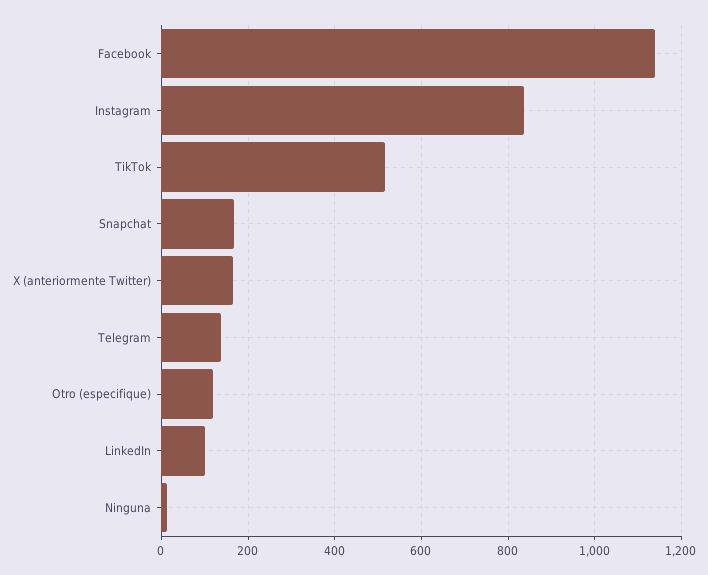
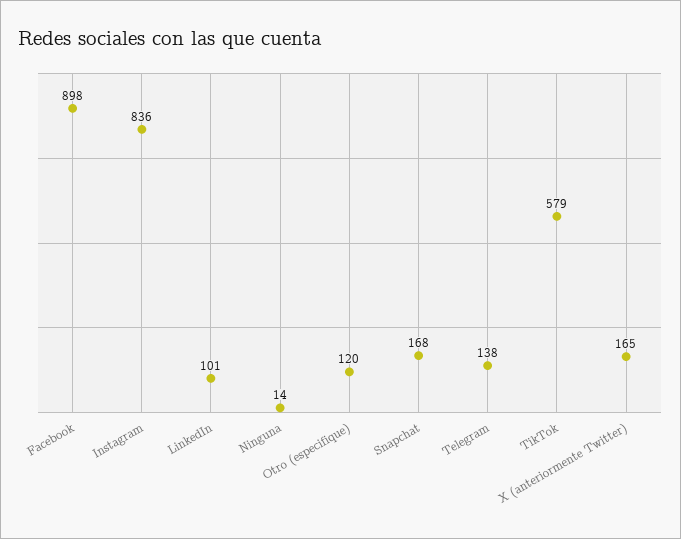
Facebook: 1140 -> 898
TikTok: 520 -> 579

